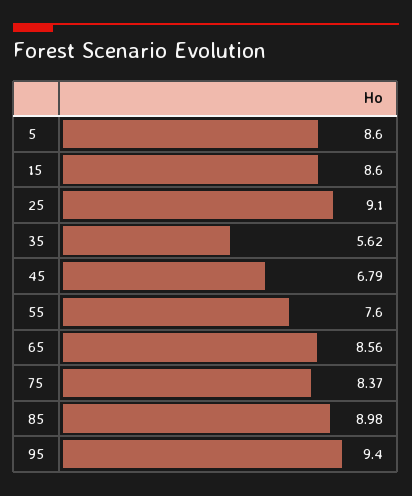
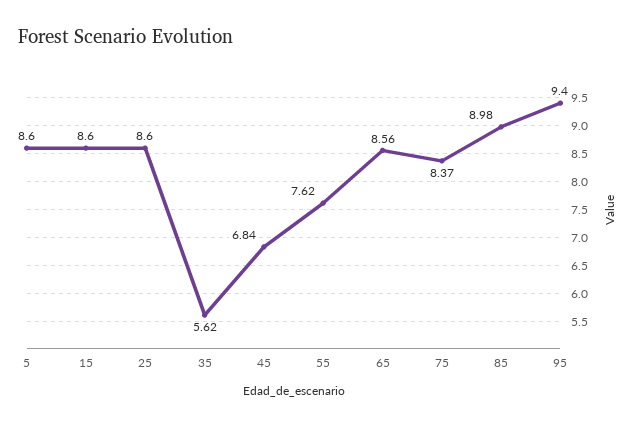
25: 9.1 -> 8.6
45: 6.79 -> 6.84
55: 7.6 -> 7.62

